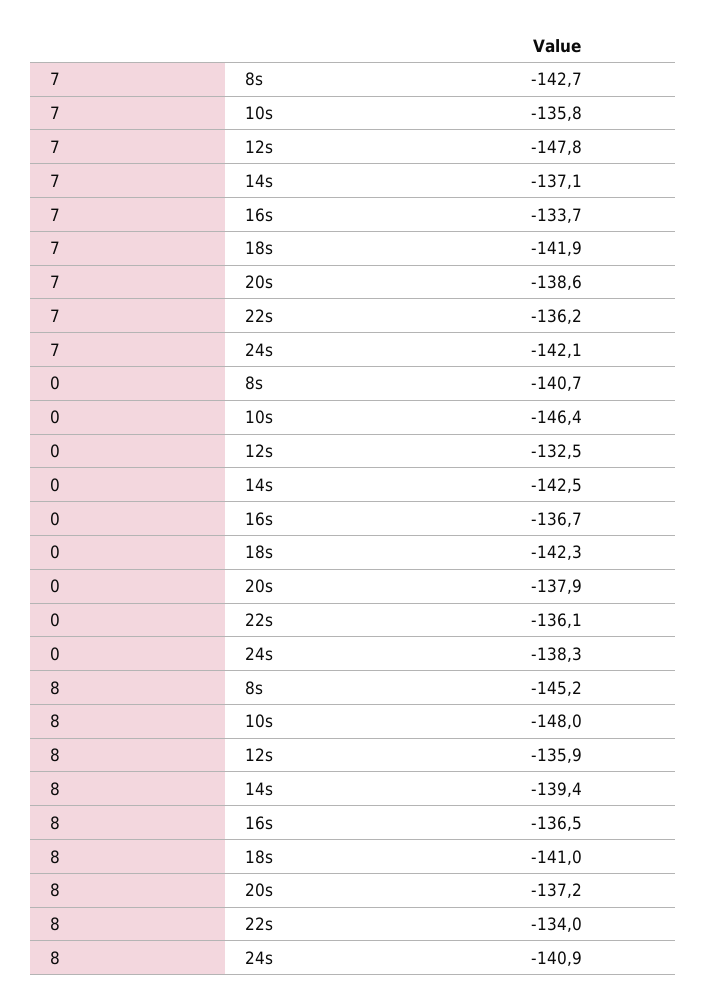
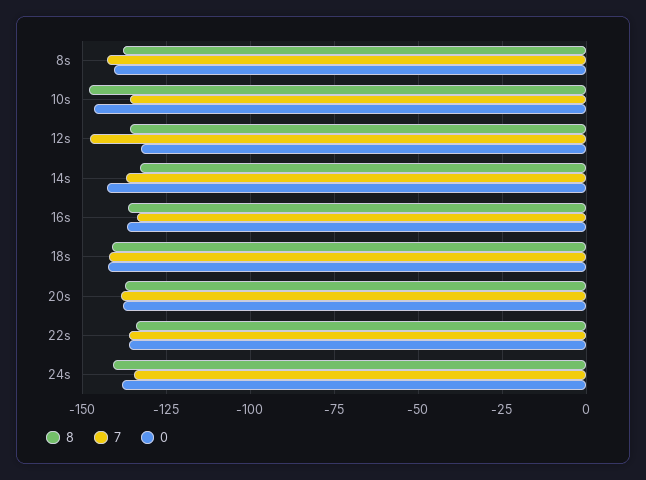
7, 24s: -142.1 -> -135
8, 8s: -145.2 -> -137.5
8, 14s: -139.4 -> -132.5

